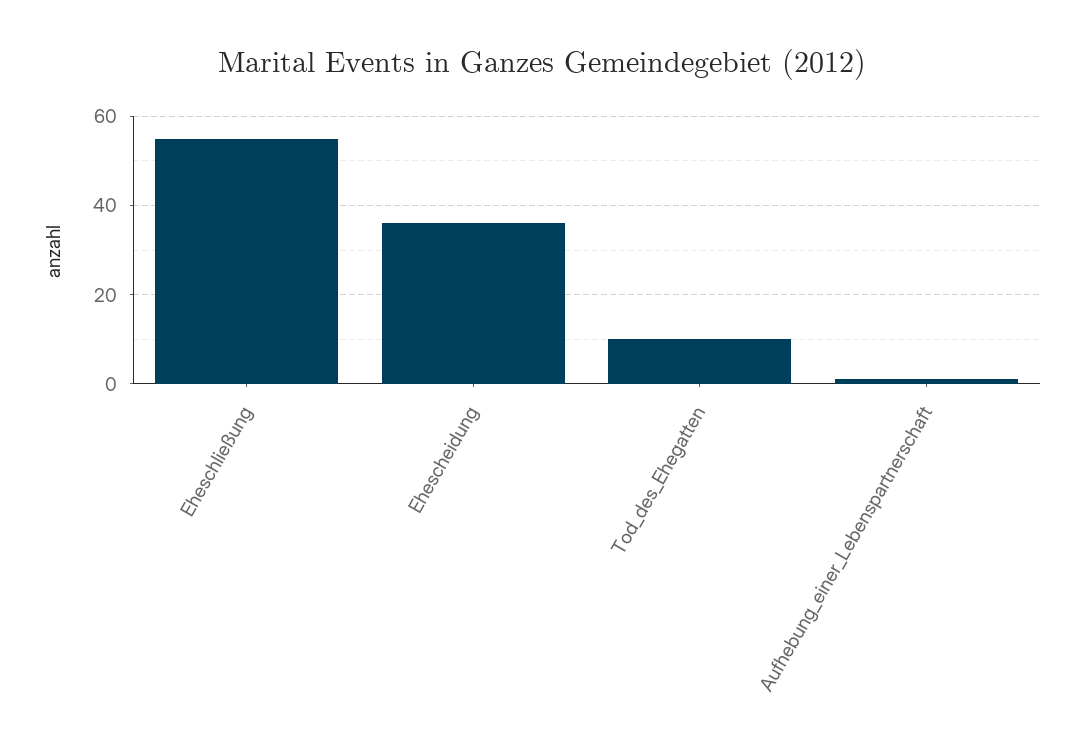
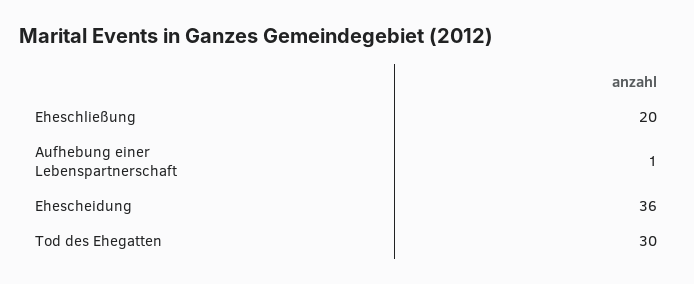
Eheschließung: 55 -> 20
Tod_des_Ehegatten: 10 -> 30

